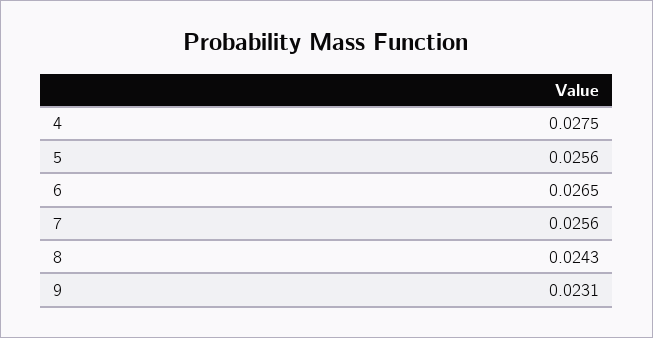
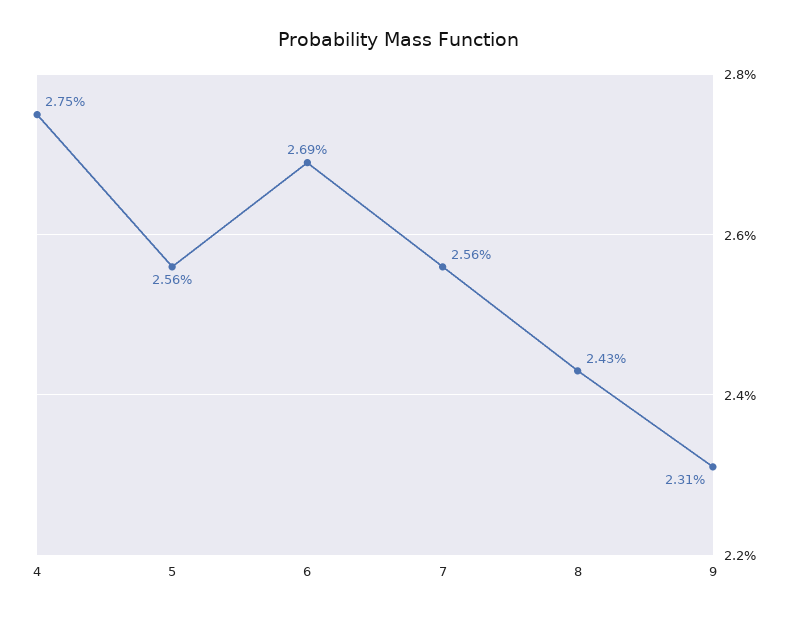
6: 0.0265 -> 0.0269

